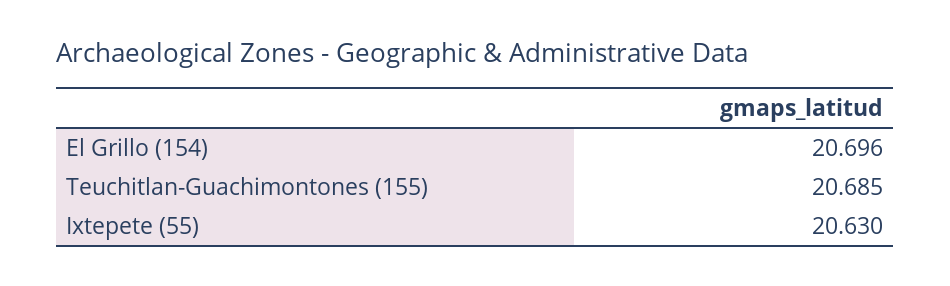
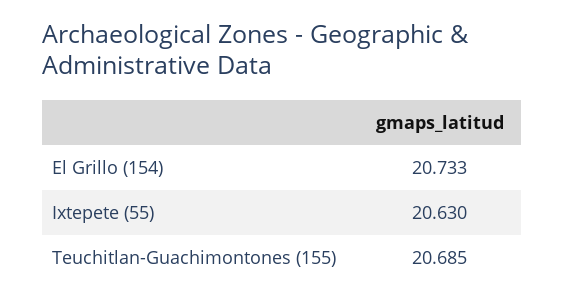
El Grillo (154): 20.696 -> 20.733

